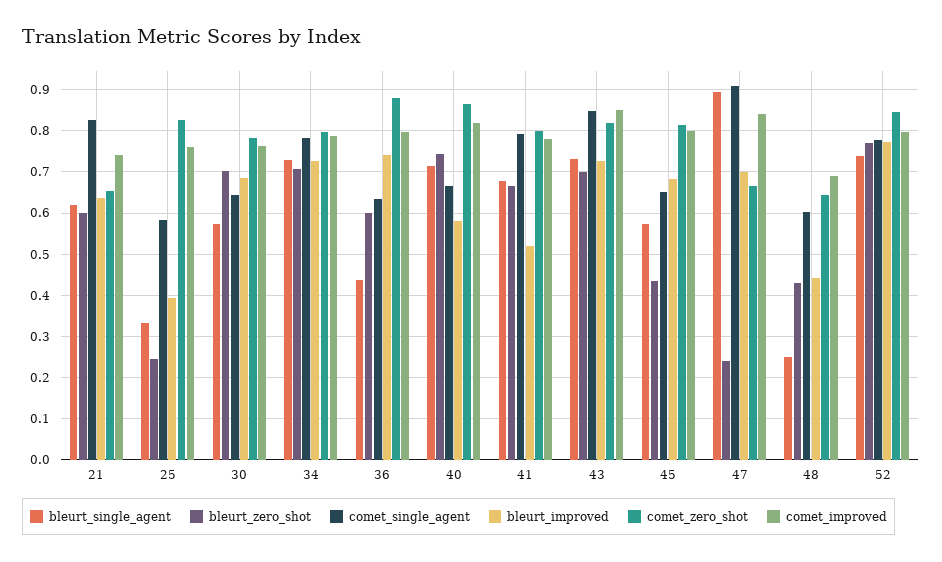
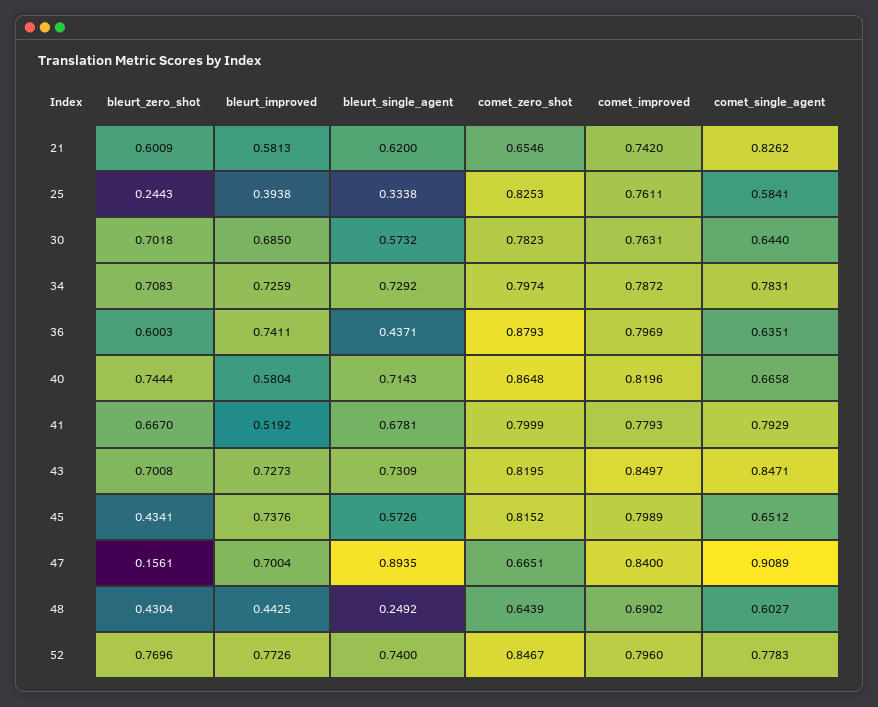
bleurt_improved, 21: 0.64 -> 0.5813
bleurt_improved, 45: 0.68 -> 0.7376
bleurt_zero_shot, 47: 0.24 -> 0.1561

